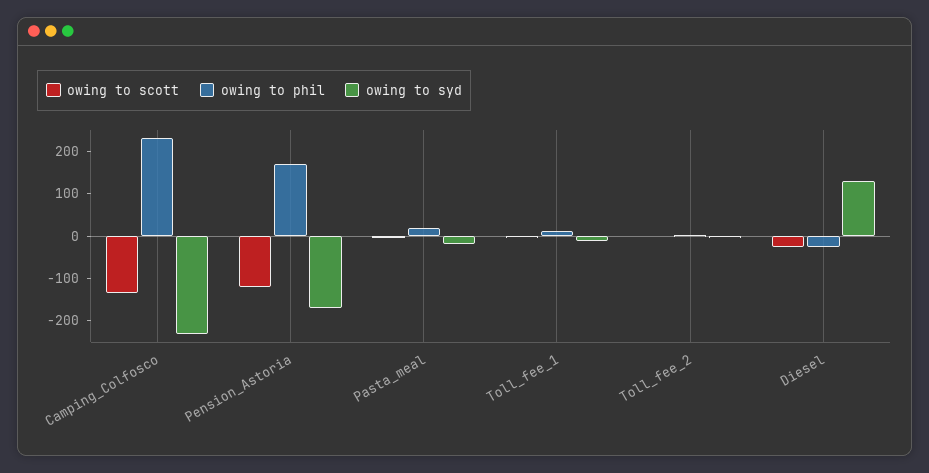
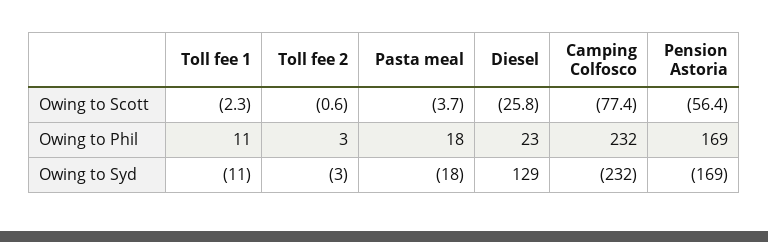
owing to scott, Camping_Colfosco: -140 -> -77.4
owing to scott, Pension_Astoria: -120 -> -56.4
owing to phil, Diesel: -20 -> 23

